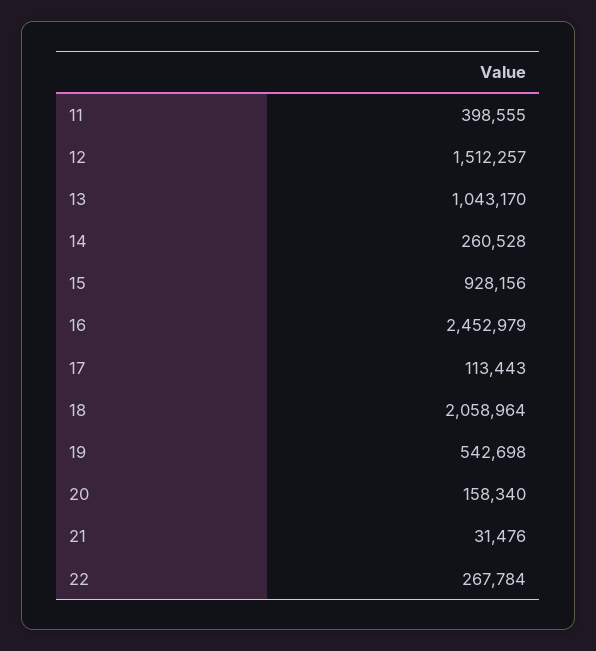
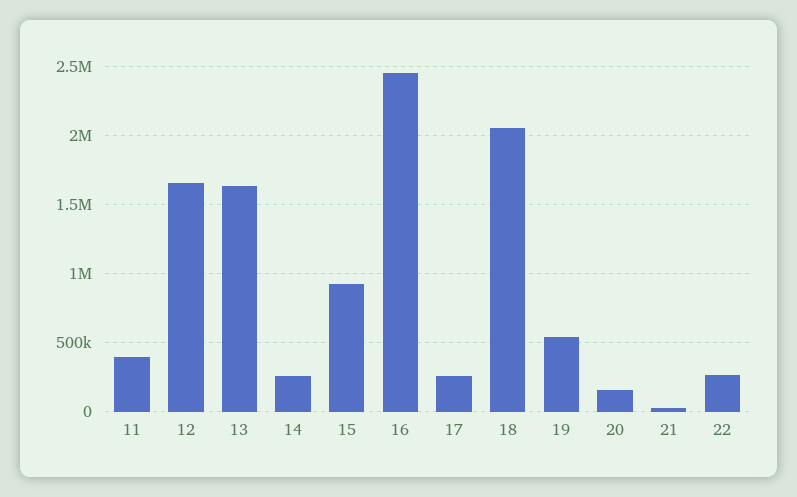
12: 1512257 -> 1650000
13: 1043170 -> 1650000
17: 113443 -> 250000

